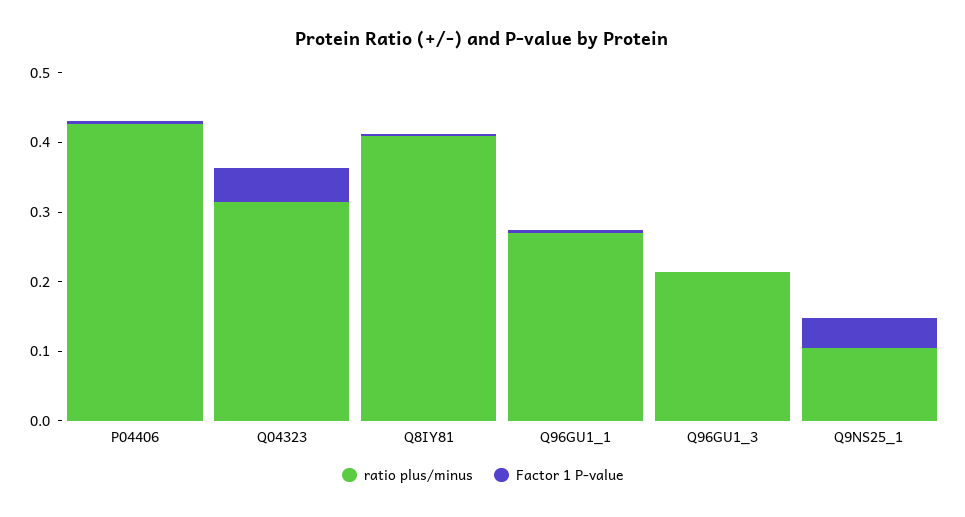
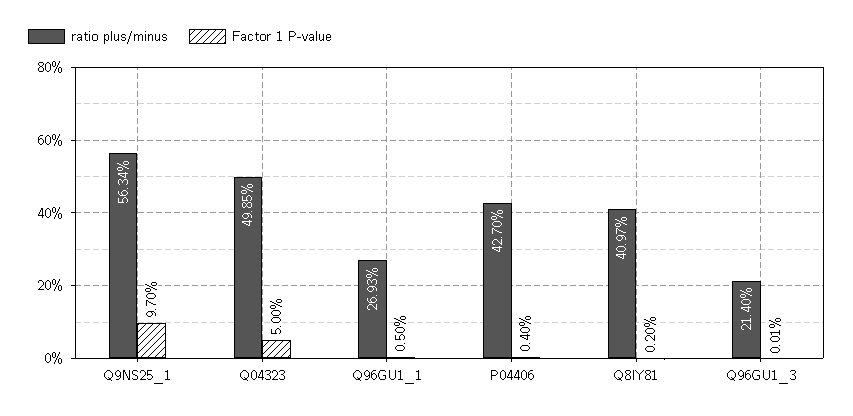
ratio plus/minus, Q04323: 0.32 -> 0.4985
ratio plus/minus, Q9NS25_1: 0.1 -> 0.5634
Factor 1 P-value, Q9NS25_1: 0.04 -> 0.097

